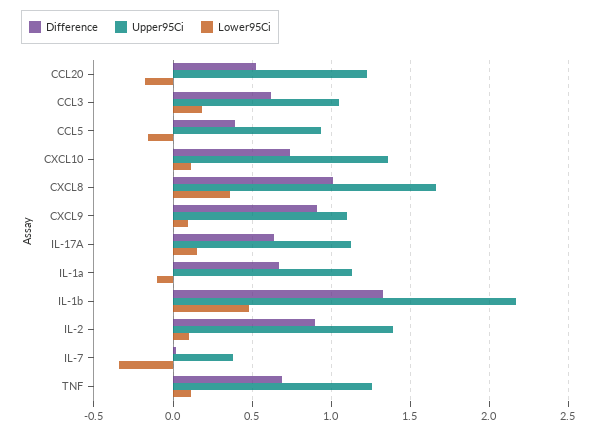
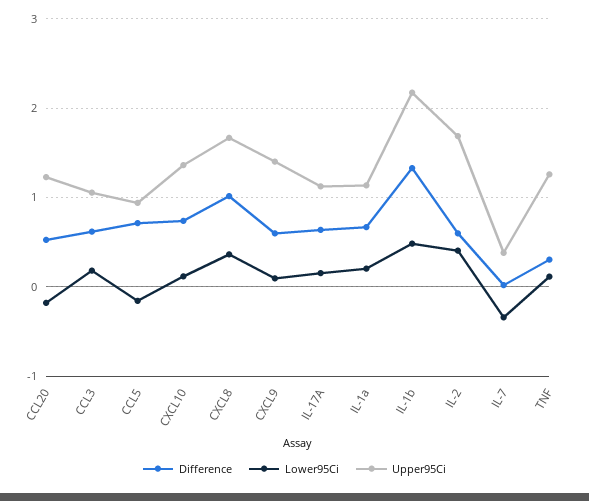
Difference, CCL5: 0.4 -> 0.7
Difference, CXCL9: 0.9 -> 0.6
Upper95Ci, CXCL9: 1.1 -> 1.4
Lower95Ci, IL-1a: -0.1 -> 0.2
Difference, IL-2: 0.9 -> 0.6
Upper95Ci, IL-2: 1.4 -> 1.7
Lower95Ci, IL-2: 0.1 -> 0.4
Difference, TNF: 0.7 -> 0.3

